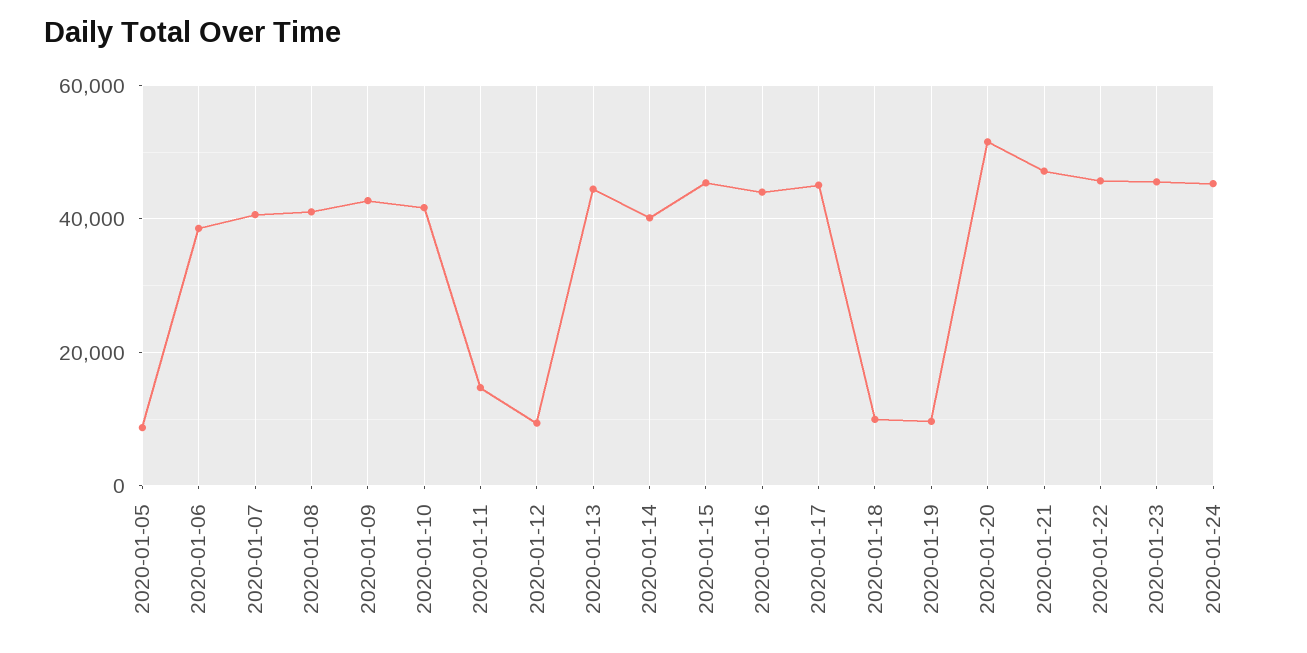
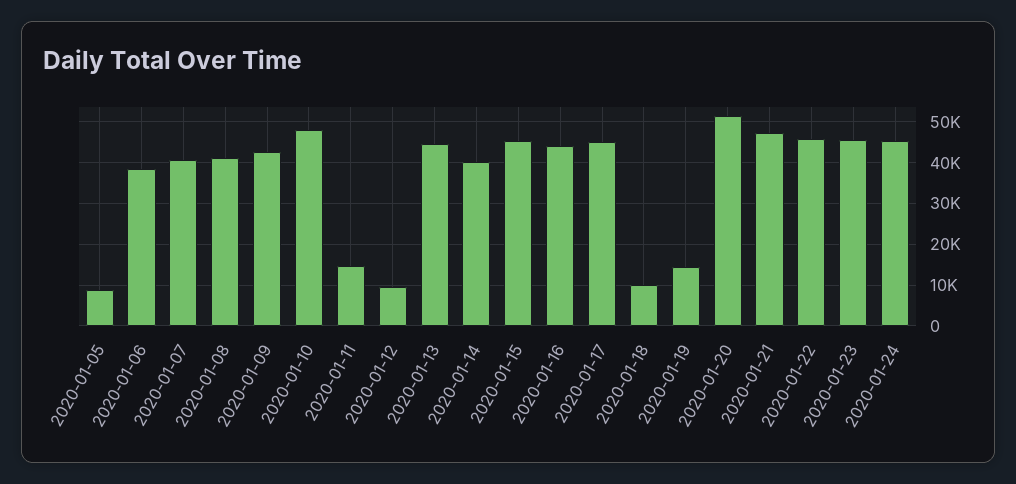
2020-01-10: 42000 -> 48000
2020-01-19: 10000 -> 14000

